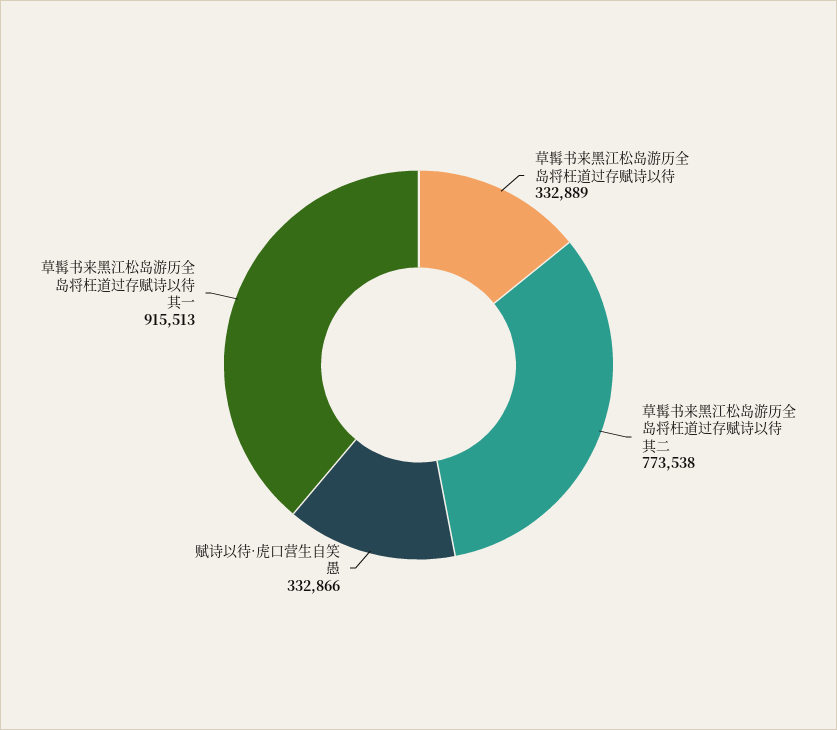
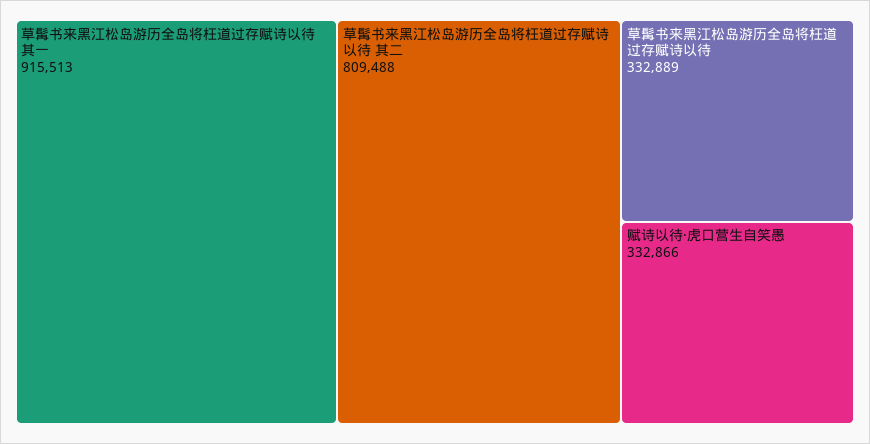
草髯书来黑江松岛游历全岛将枉道过存赋诗以待 其二: 773538 -> 809488

